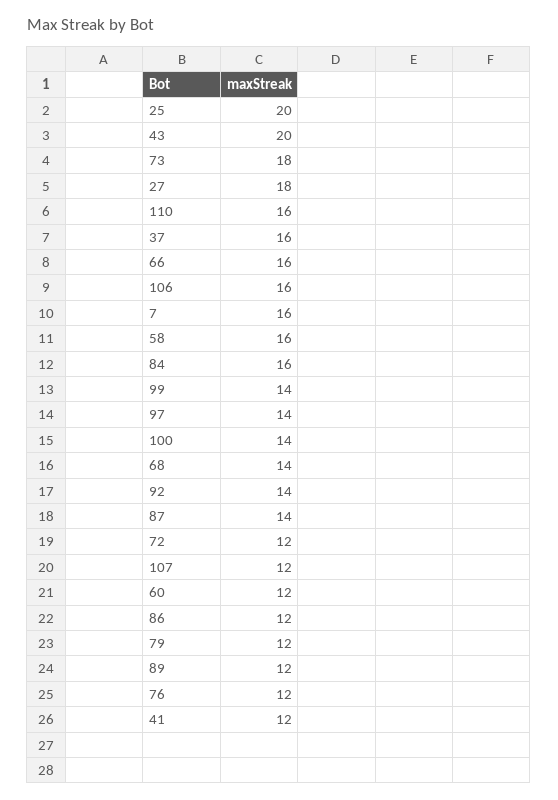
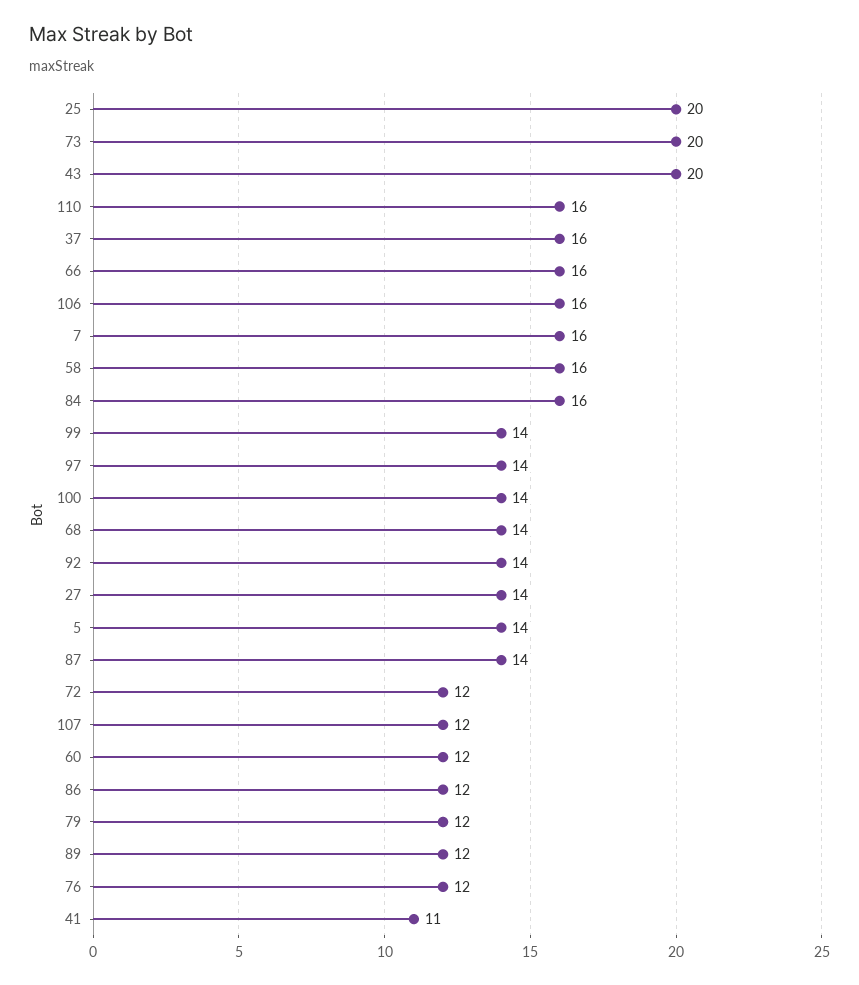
73: 18 -> 20
27: 18 -> 14
41: 12 -> 11
5: none -> 14

